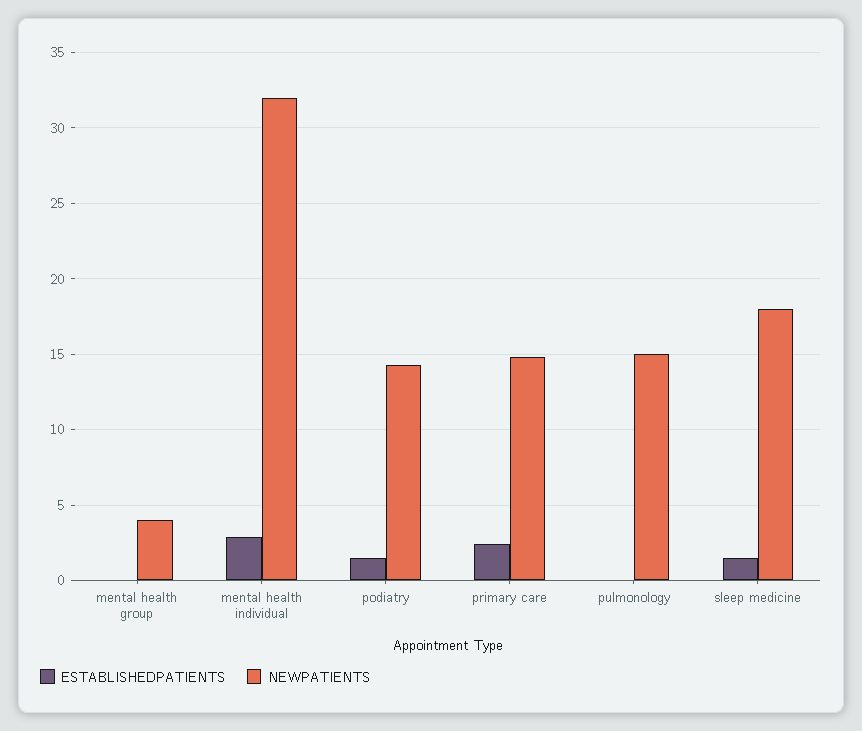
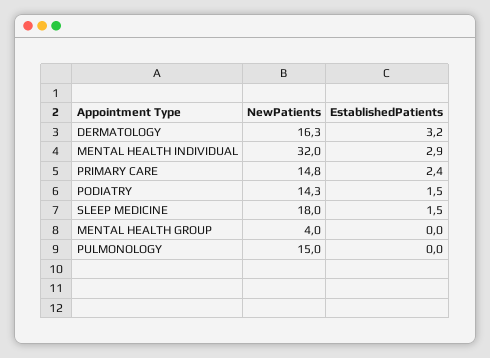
NEWPATIENTS, DERMATOLOGY: none -> 16.3
ESTABLISHEDPATIENTS, DERMATOLOGY: none -> 3.2

